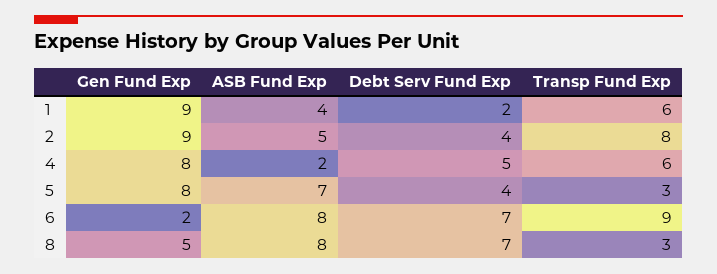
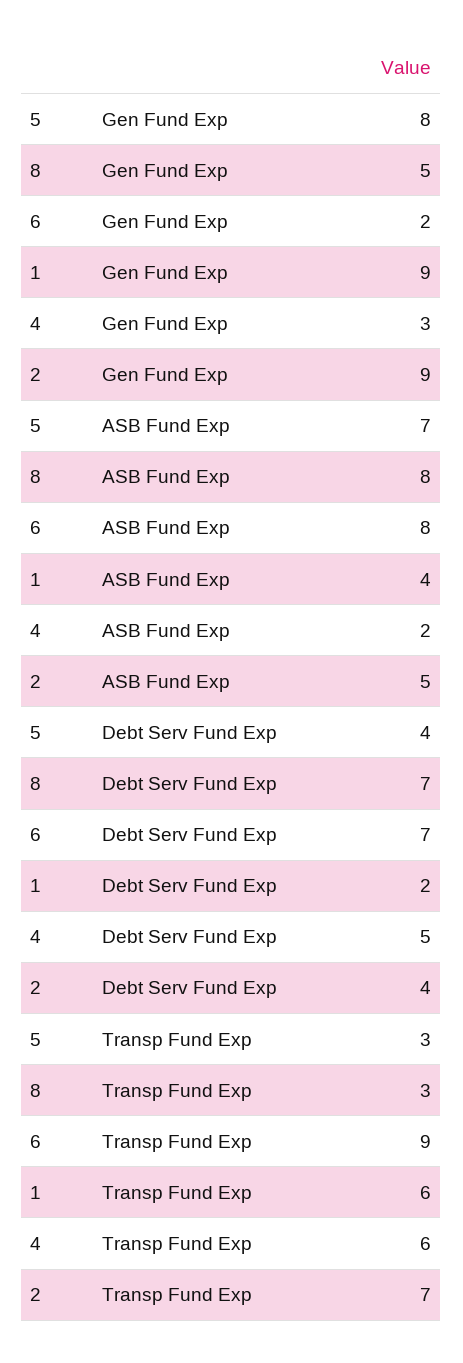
Transp Fund Exp, 2: 8 -> 7
Gen Fund Exp, 4: 8 -> 3

